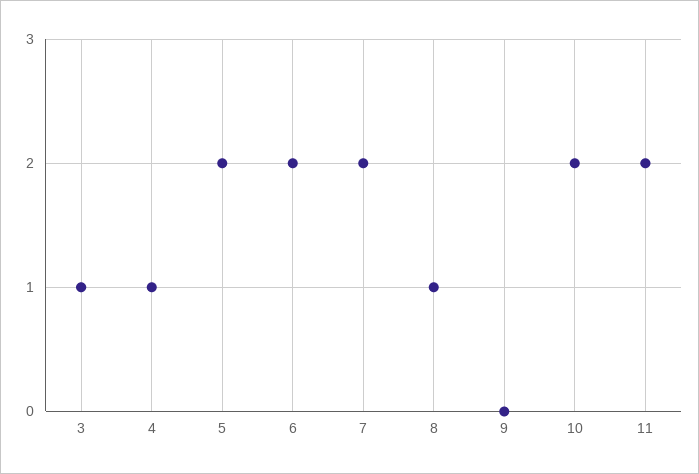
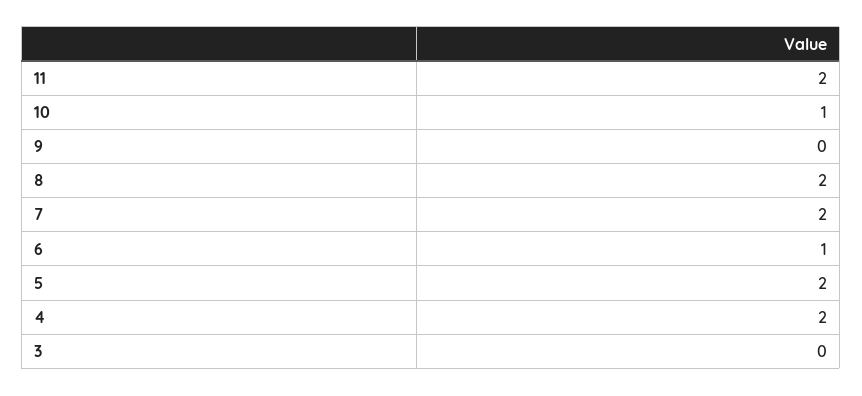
3: 1 -> 0
4: 1 -> 2
6: 2 -> 1
8: 1 -> 2
10: 2 -> 1

